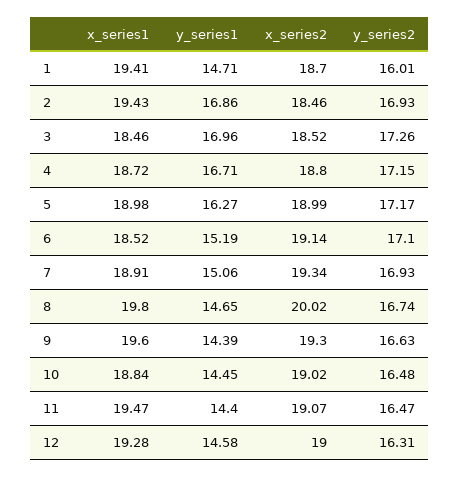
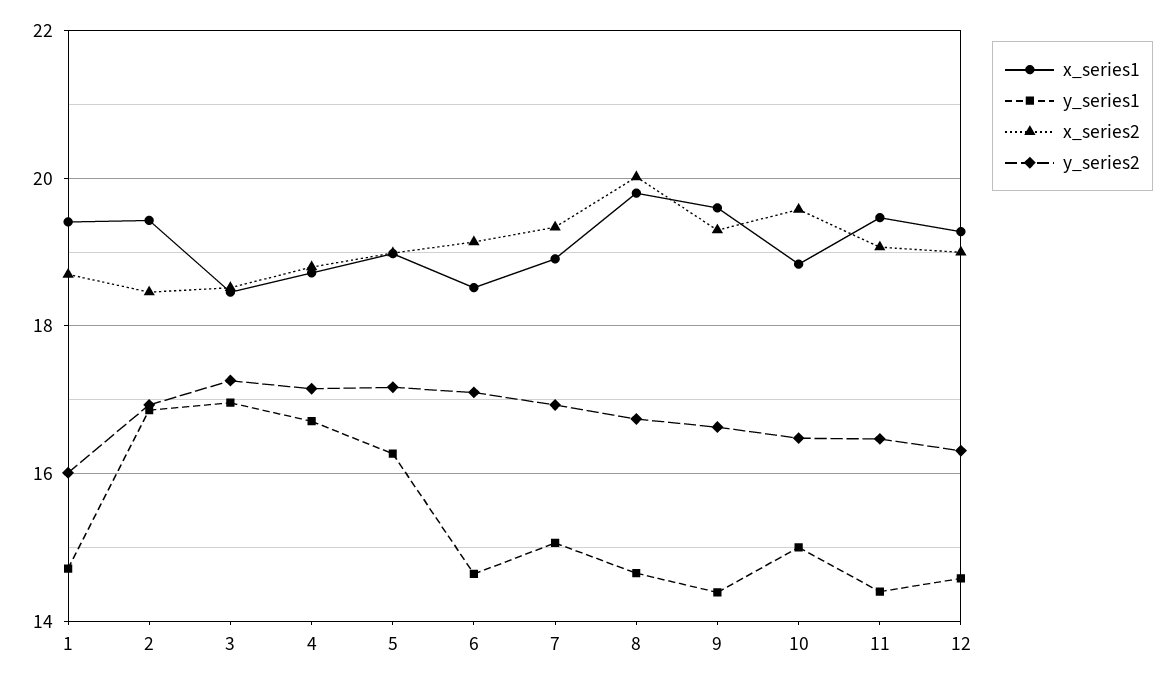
y_series1, 6: 15.19 -> 14.6
y_series1, 10: 14.45 -> 15
x_series2, 10: 19.02 -> 19.6

